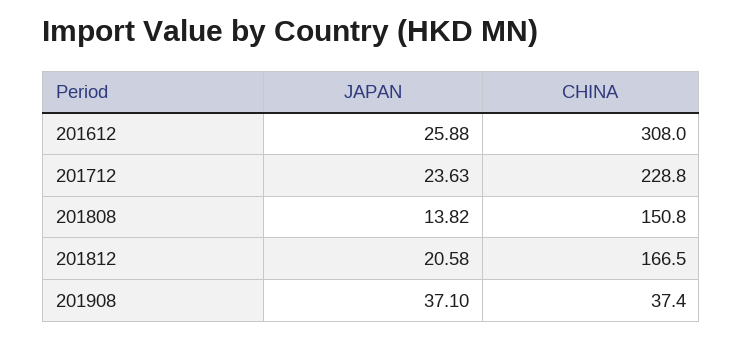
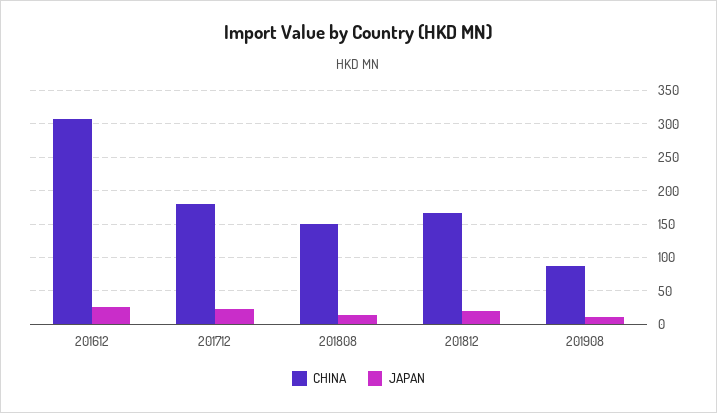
CHINA, 201712: 228.8 -> 180
JAPAN, 201908: 37.1 -> 10
CHINA, 201908: 37.4 -> 90

